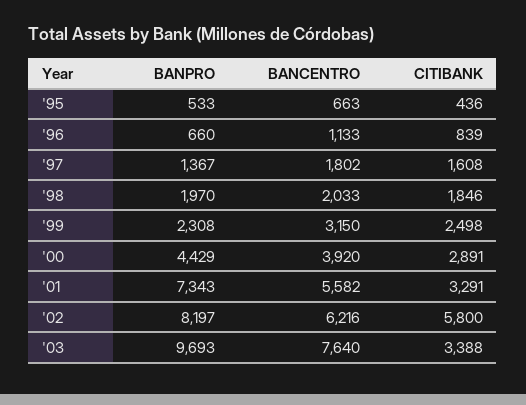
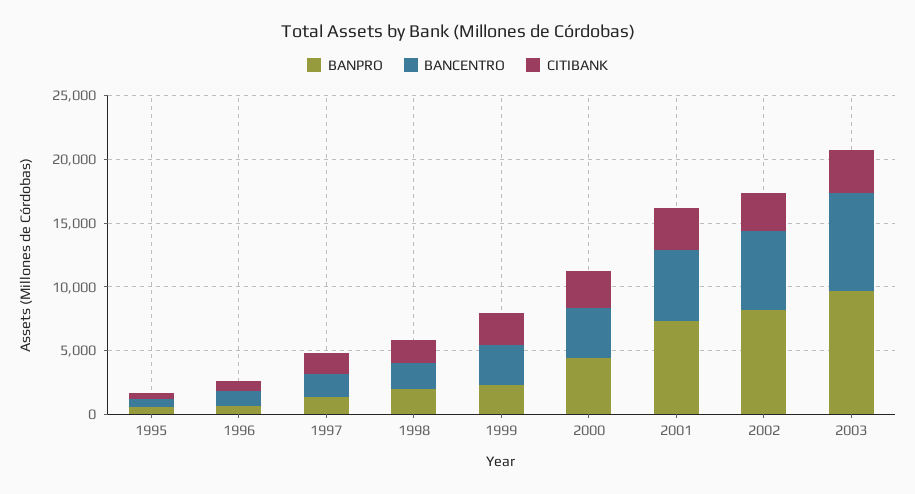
CITIBANK, '02: 5800 -> 3000

